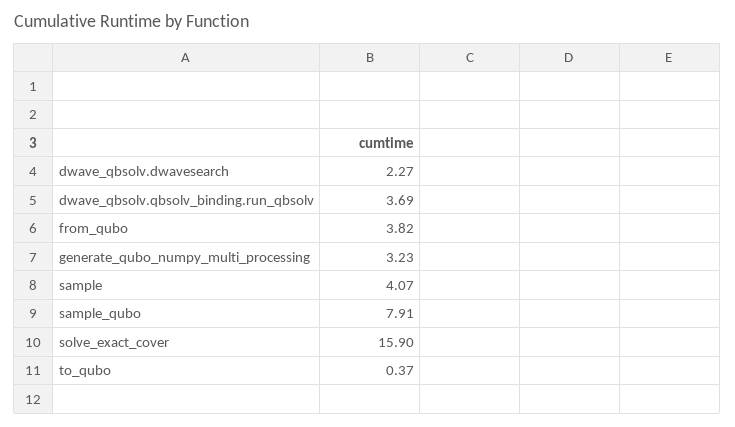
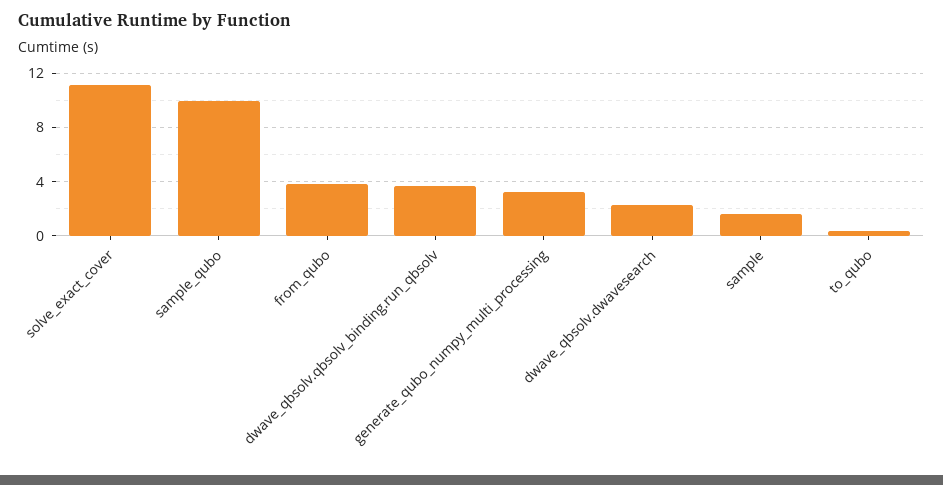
sample: 4.07 -> 1.5
sample_qubo: 7.91 -> 10
solve_exact_cover: 15.9 -> 11

